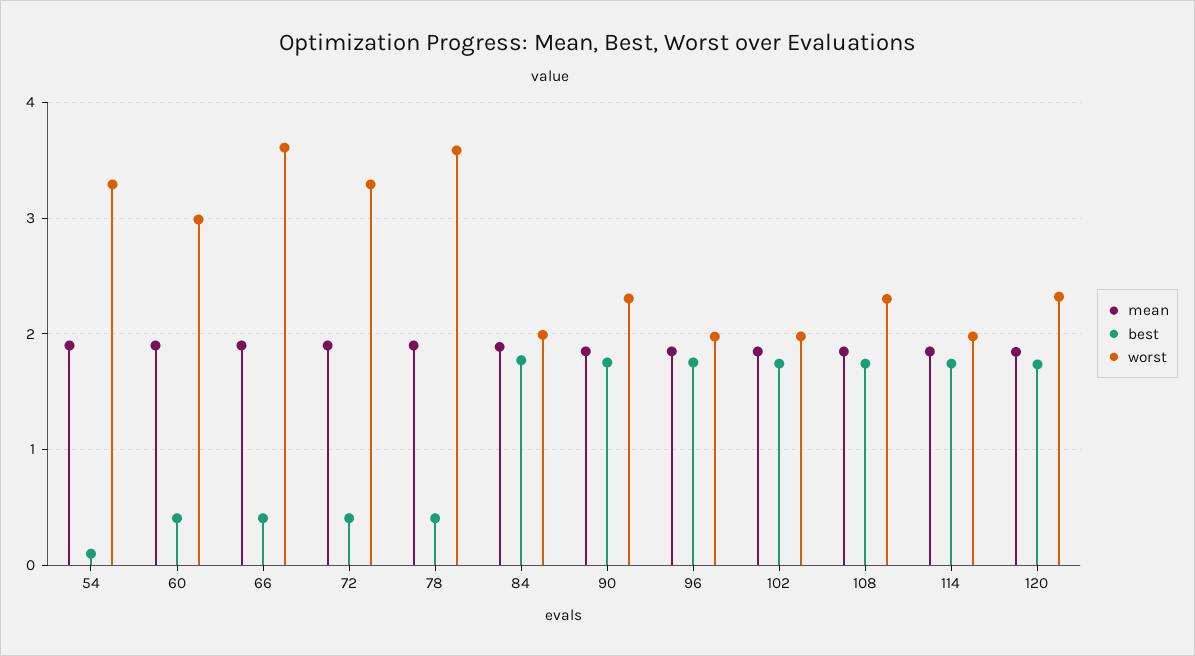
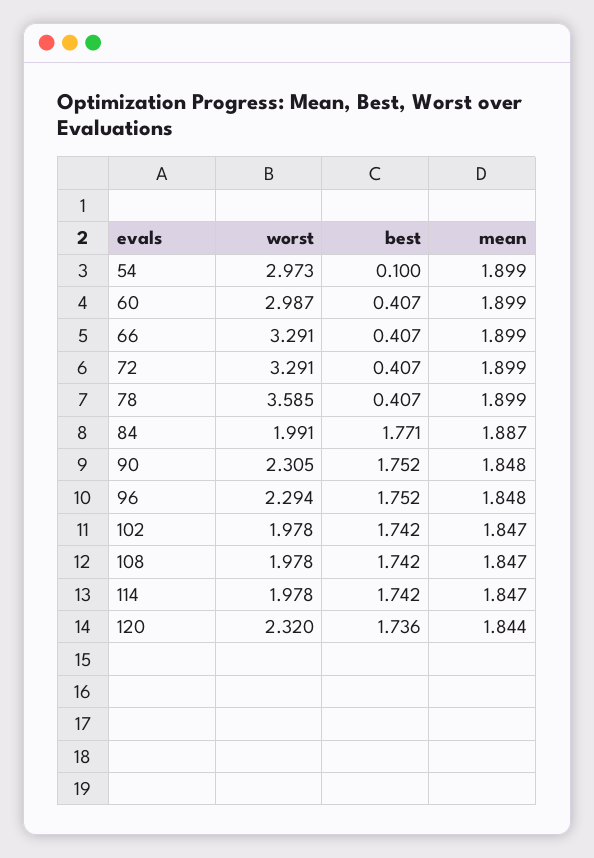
worst, 54: 3.3 -> 2.973
worst, 66: 3.6 -> 3.291
worst, 96: 2 -> 2.294
worst, 108: 2.3 -> 1.978

